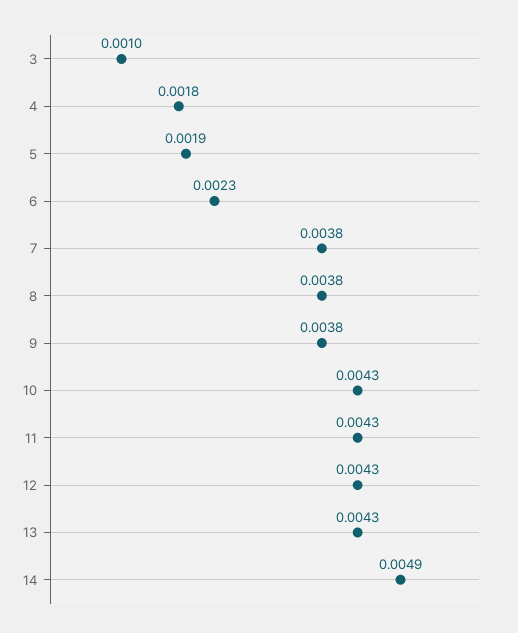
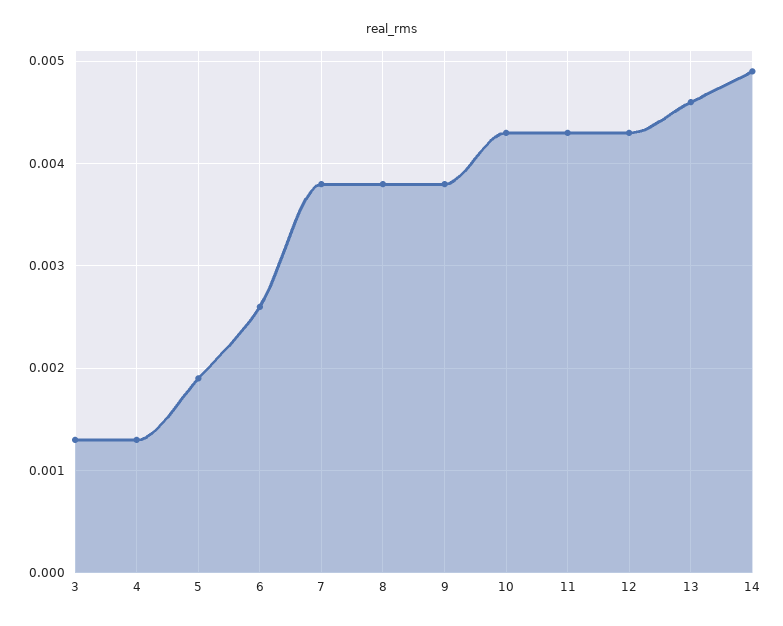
3: 0.001 -> 0.0013
4: 0.0018 -> 0.0013
6: 0.0023 -> 0.0026
13: 0.0043 -> 0.0046

